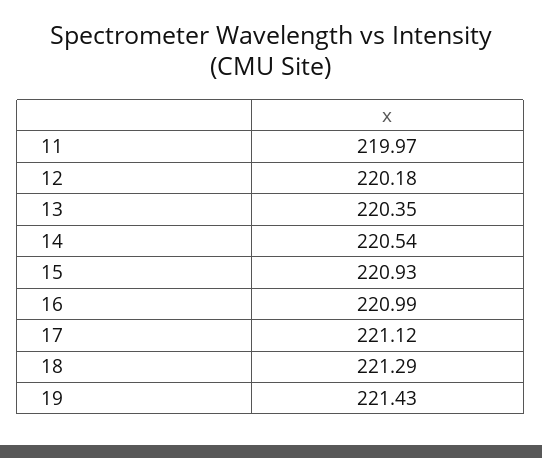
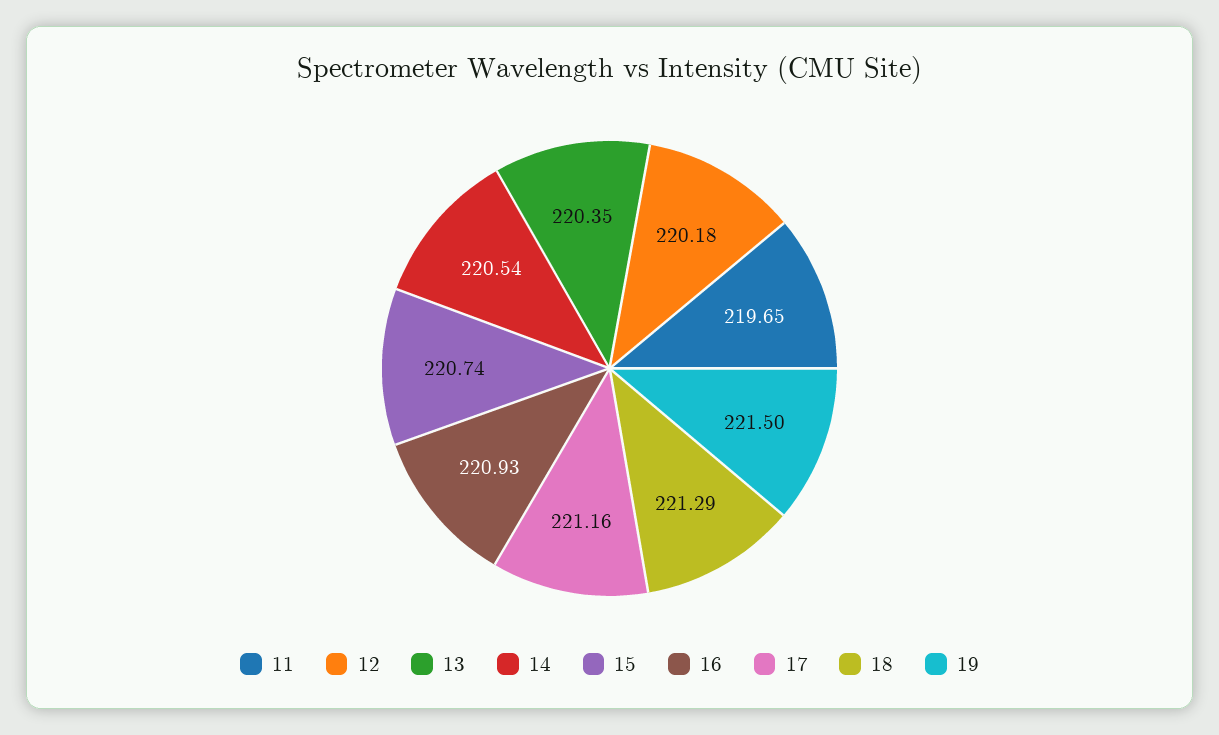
11: 219.97 -> 219.65
15: 220.93 -> 220.74
16: 220.99 -> 220.93
17: 221.12 -> 221.16
19: 221.43 -> 221.5

